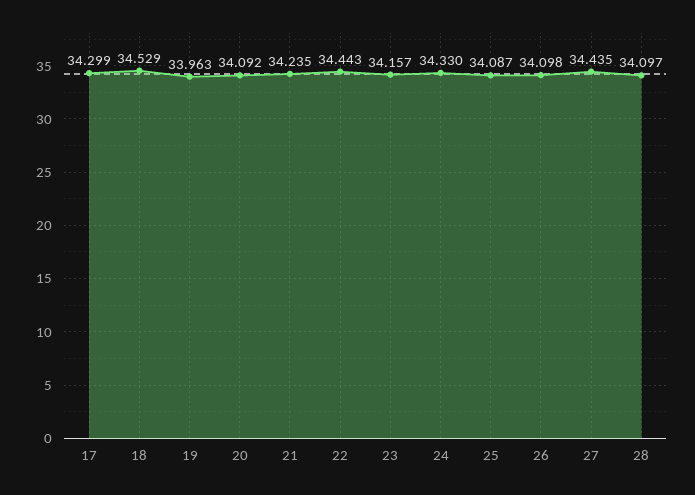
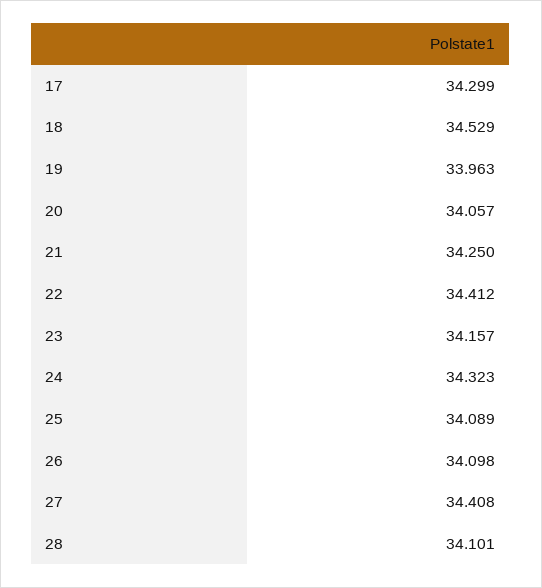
20: 34.092 -> 34.057
21: 34.235 -> 34.25
22: 34.443 -> 34.412
24: 34.33 -> 34.323
25: 34.087 -> 34.089
27: 34.435 -> 34.408
28: 34.097 -> 34.101

